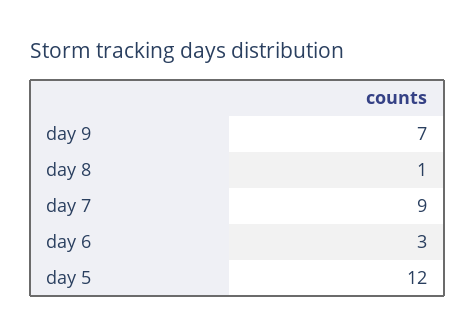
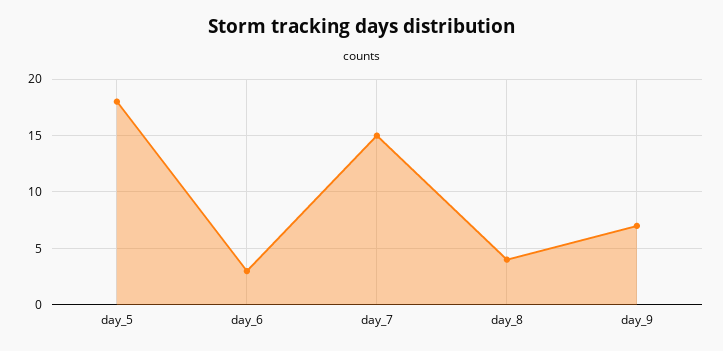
day 8: 1 -> 4
day 7: 9 -> 15
day 5: 12 -> 18

